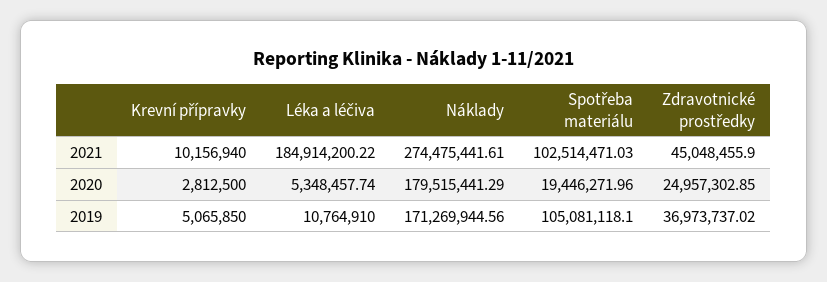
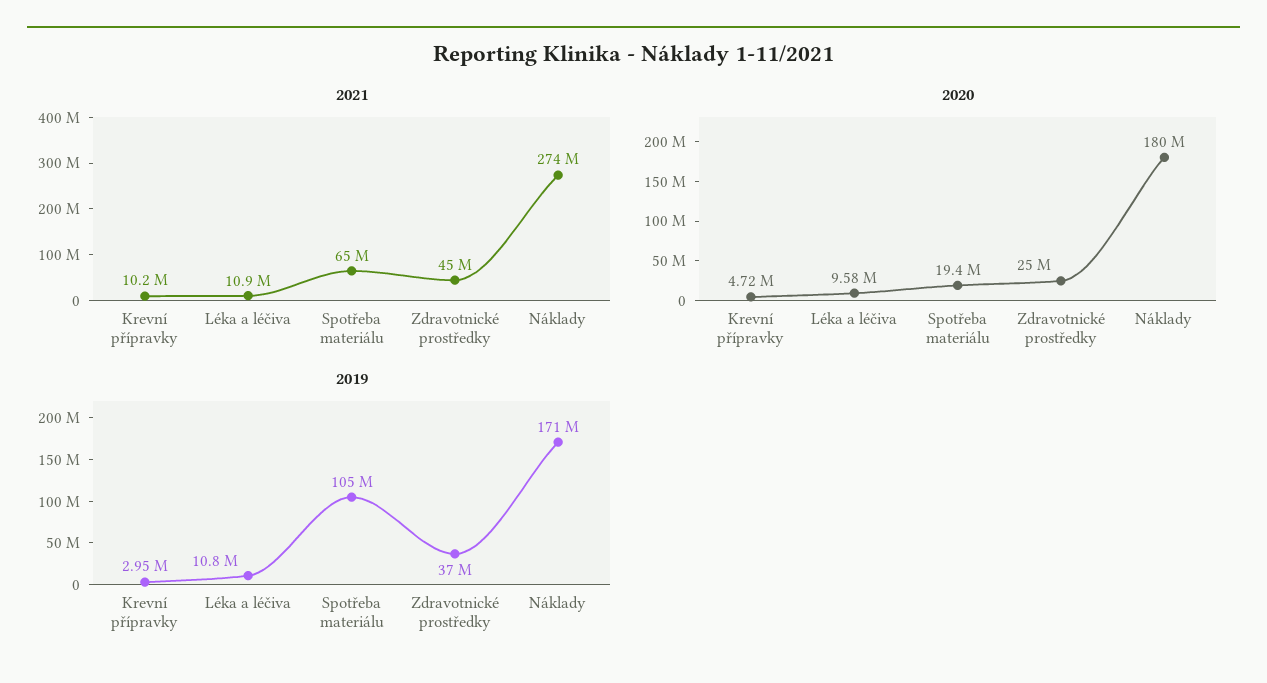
2021, Léka a léčiva: 184914200.22 -> 10900000
2021, Spotřeba materiálu: 102514471.03 -> 65000000
2020, Krevní přípravky: 2812500 -> 4720000
2020, Léka a léčiva: 5348457.74 -> 9580000
2019, Krevní přípravky: 5065850 -> 2950000

